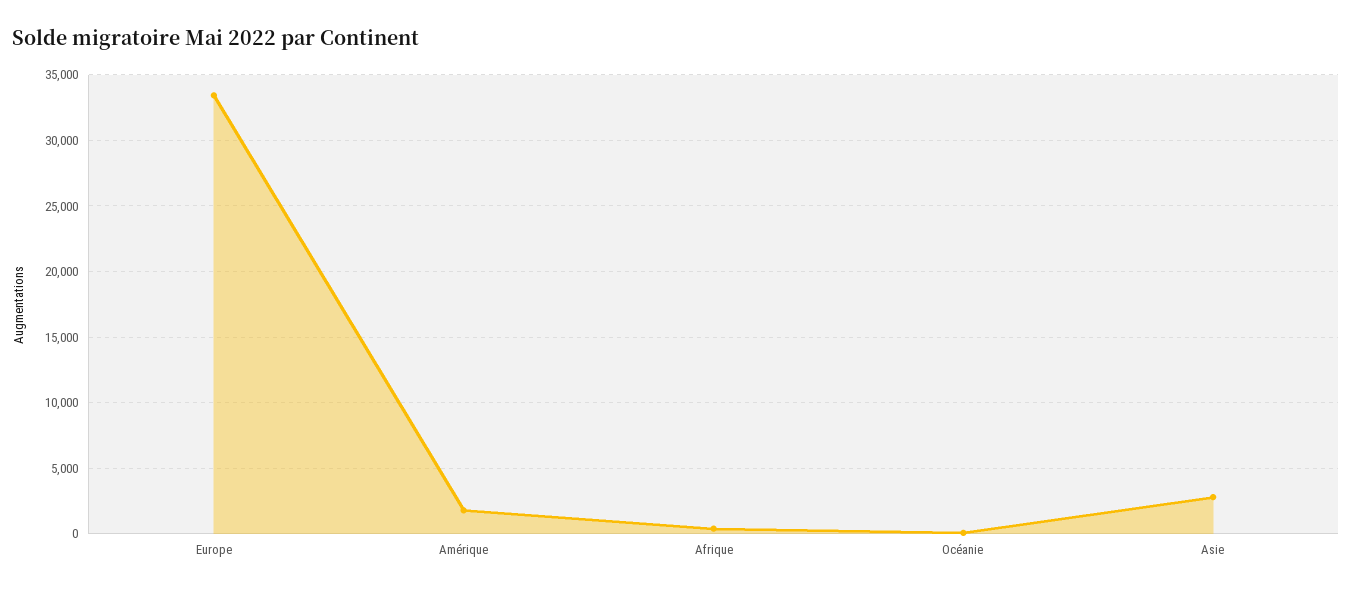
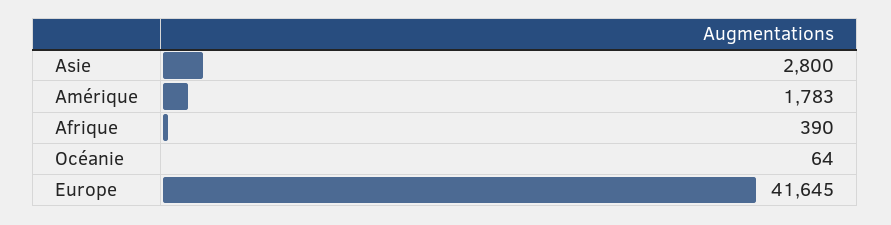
Europe: 33500 -> 41645

